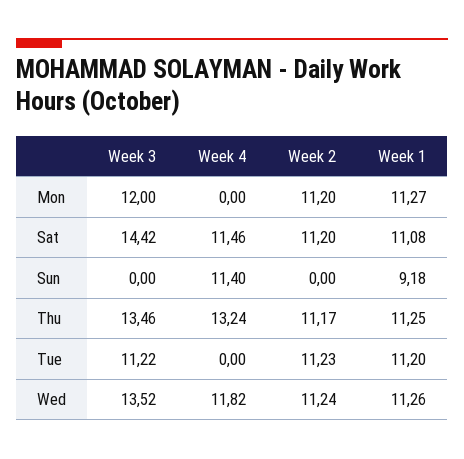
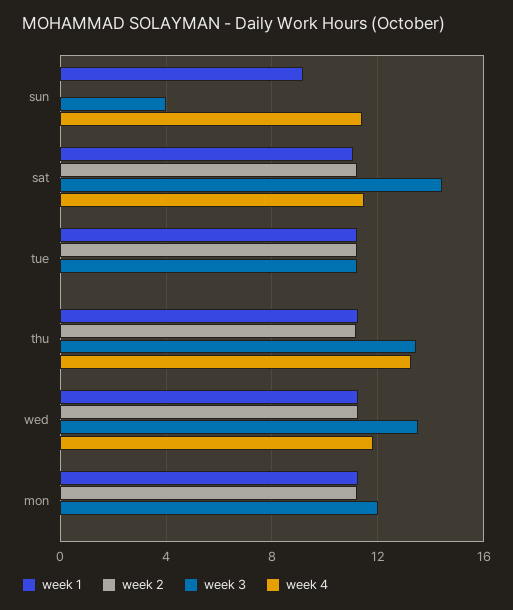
Week 3, Sun: 0 -> 4

